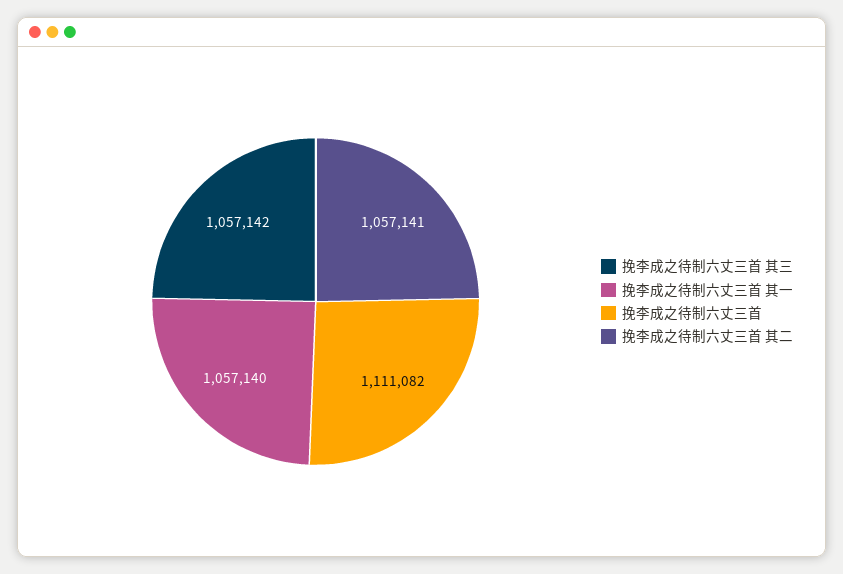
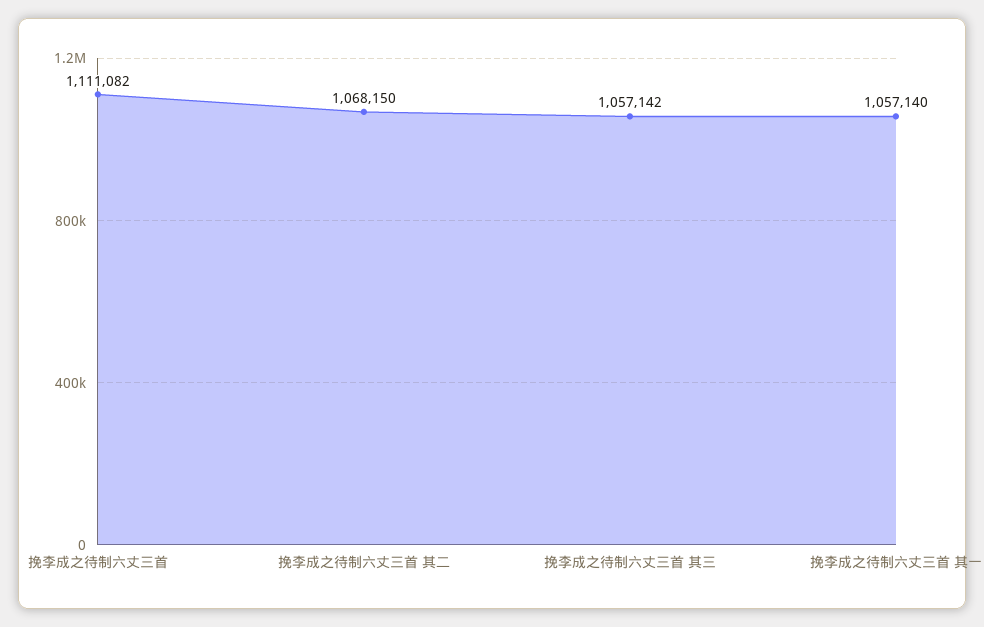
挽李成之待制六丈三首 其二: 1057141 -> 1068150

